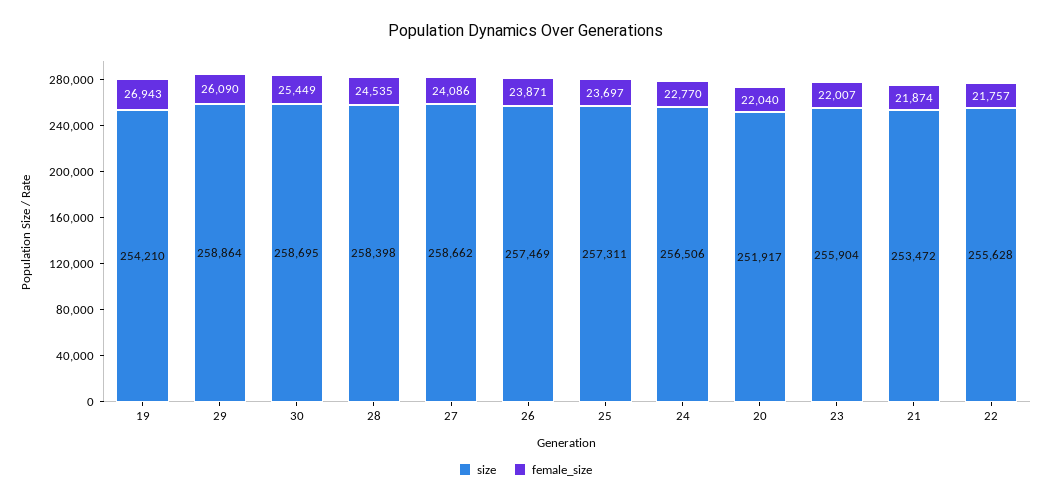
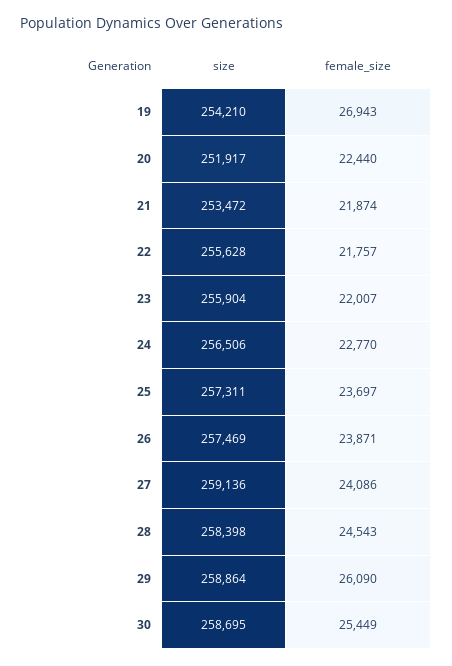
female_size, 28: 24535 -> 24543
size, 27: 258662 -> 259136
female_size, 20: 22040 -> 22440

